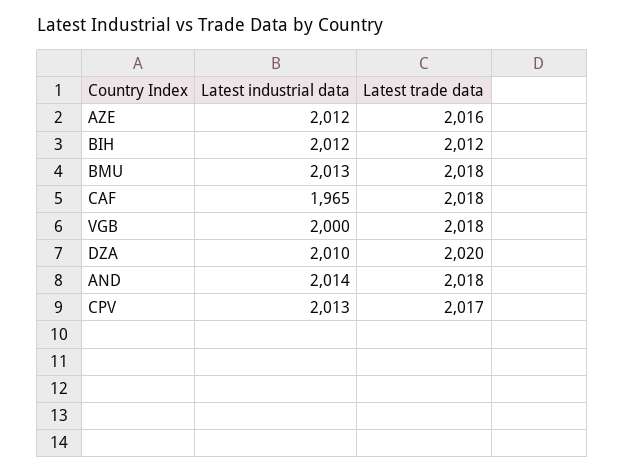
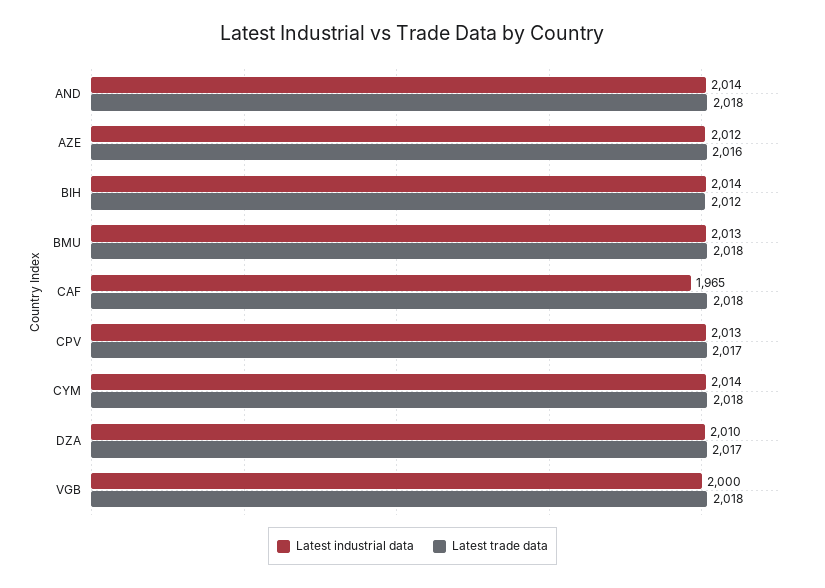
Latest industrial data, BIH: 2012 -> 2014
Latest trade data, DZA: 2020 -> 2017
Latest industrial data, CYM: none -> 2014
Latest trade data, CYM: none -> 2018

